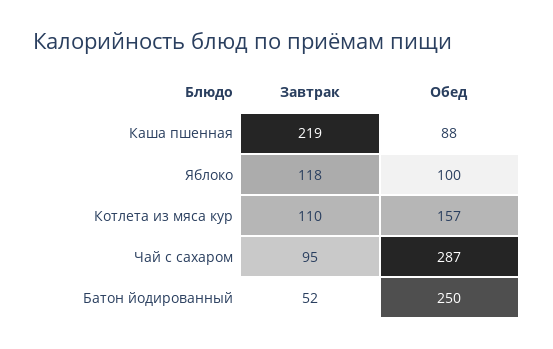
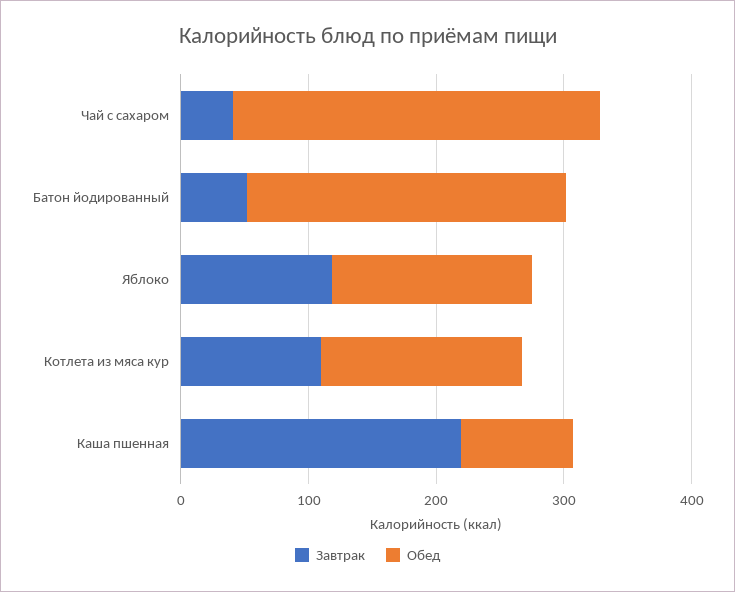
Обед, Яблоко: 100 -> 160
Завтрак, Чай с сахаром: 95 -> 40

